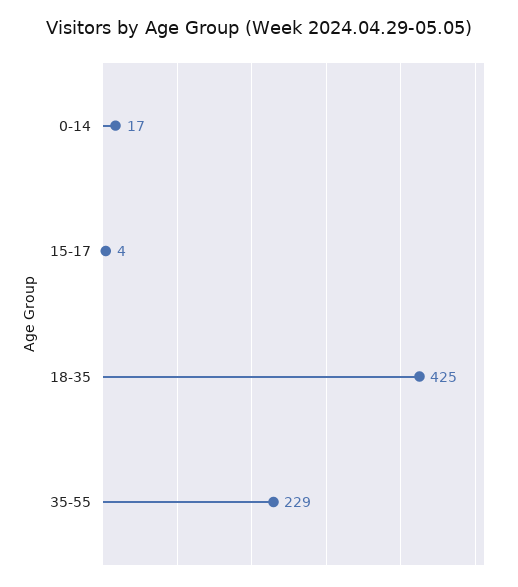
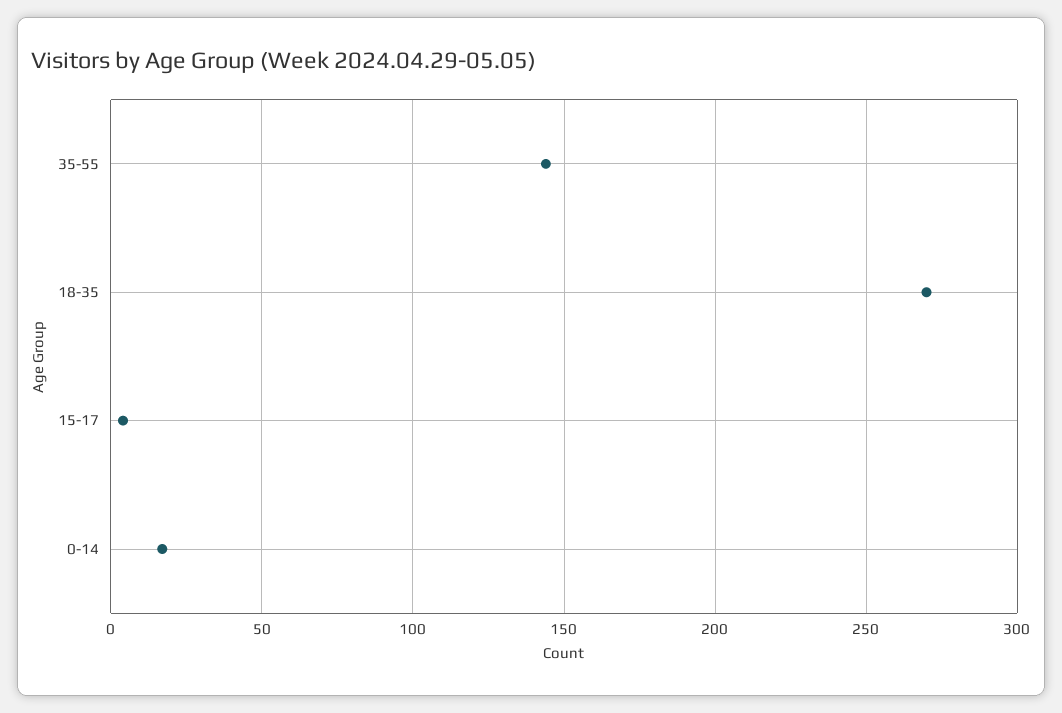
18-35: 425 -> 270
35-55: 229 -> 145

